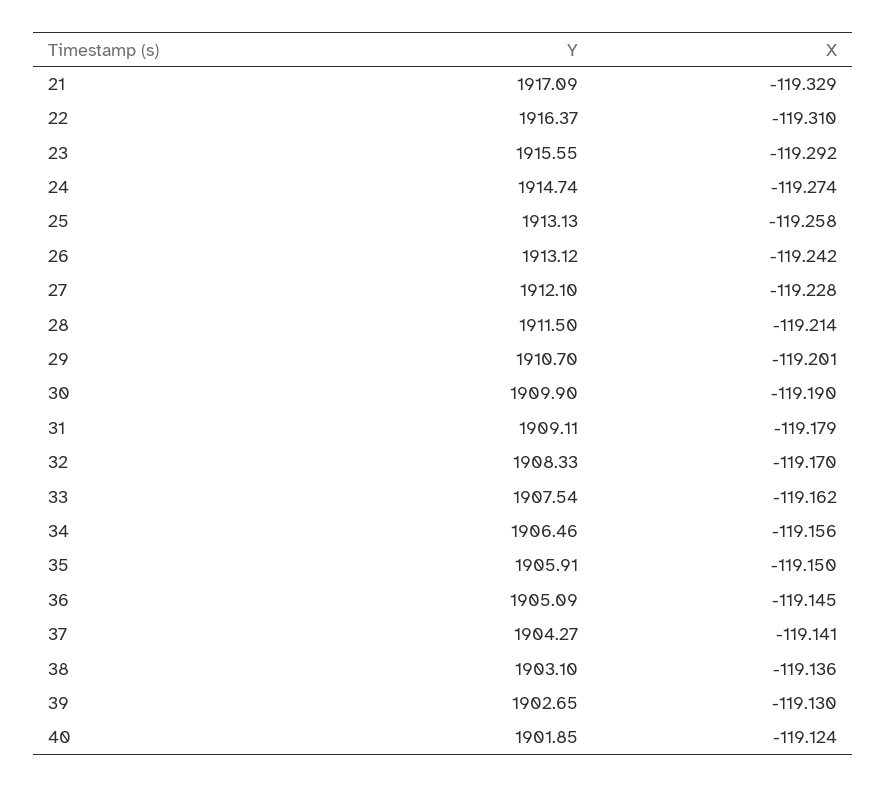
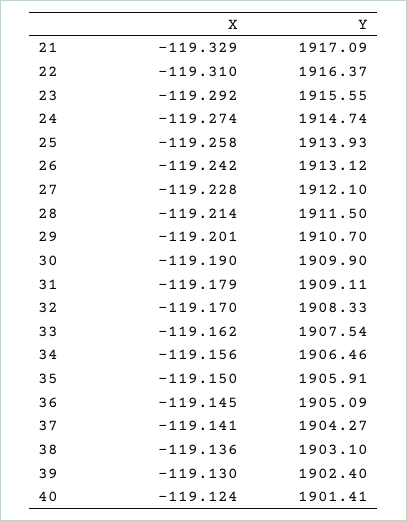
Y, 25: 1913.13 -> 1913.93
Y, 39: 1902.65 -> 1902.4
Y, 40: 1901.85 -> 1901.41

